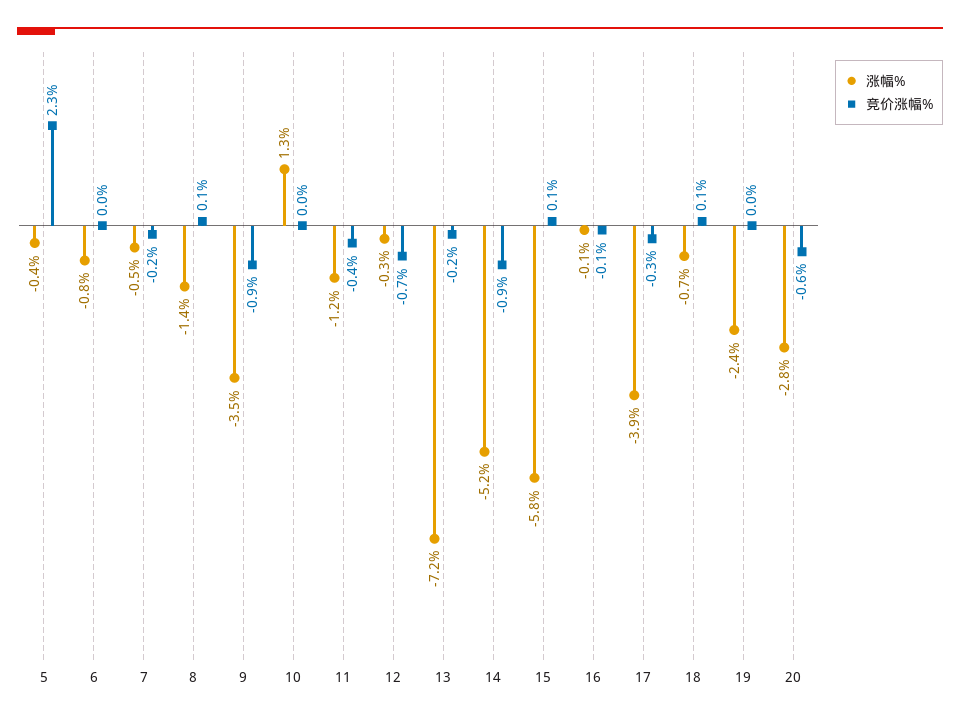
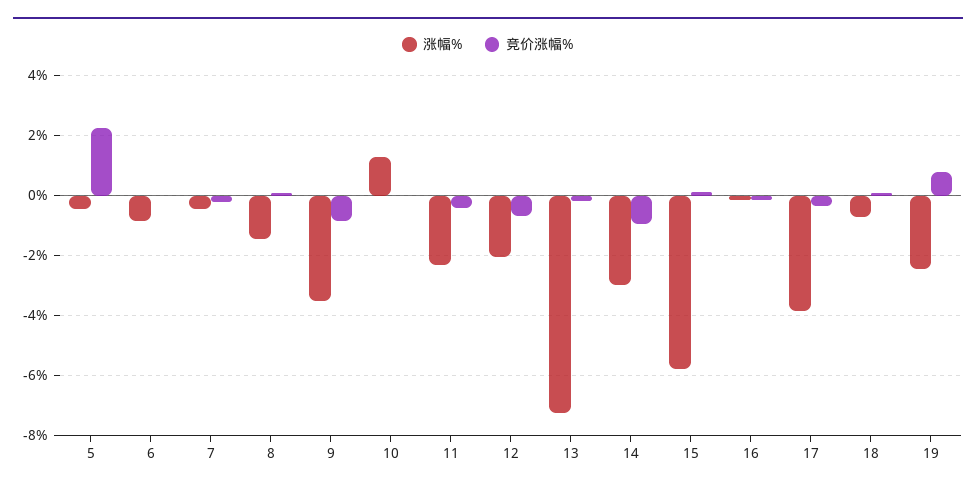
涨幅%, 11: -1.2 -> -2.25
涨幅%, 12: -0.3 -> -2
涨幅%, 14: -5.2 -> -3
竞价涨幅%, 19: 0 -> 0.75
涨幅%, 20: -2.8 -> none
竞价涨幅%, 20: -0.6 -> none

